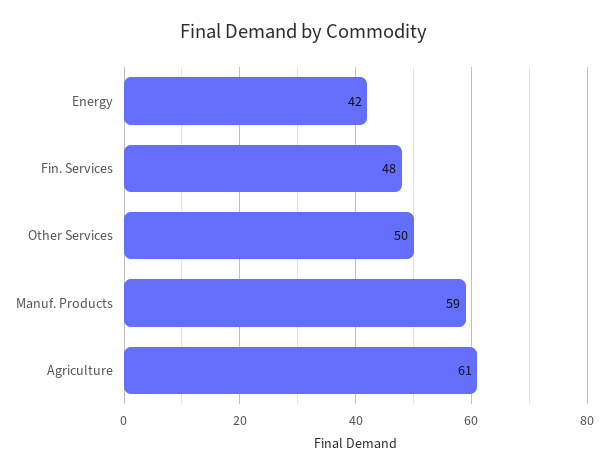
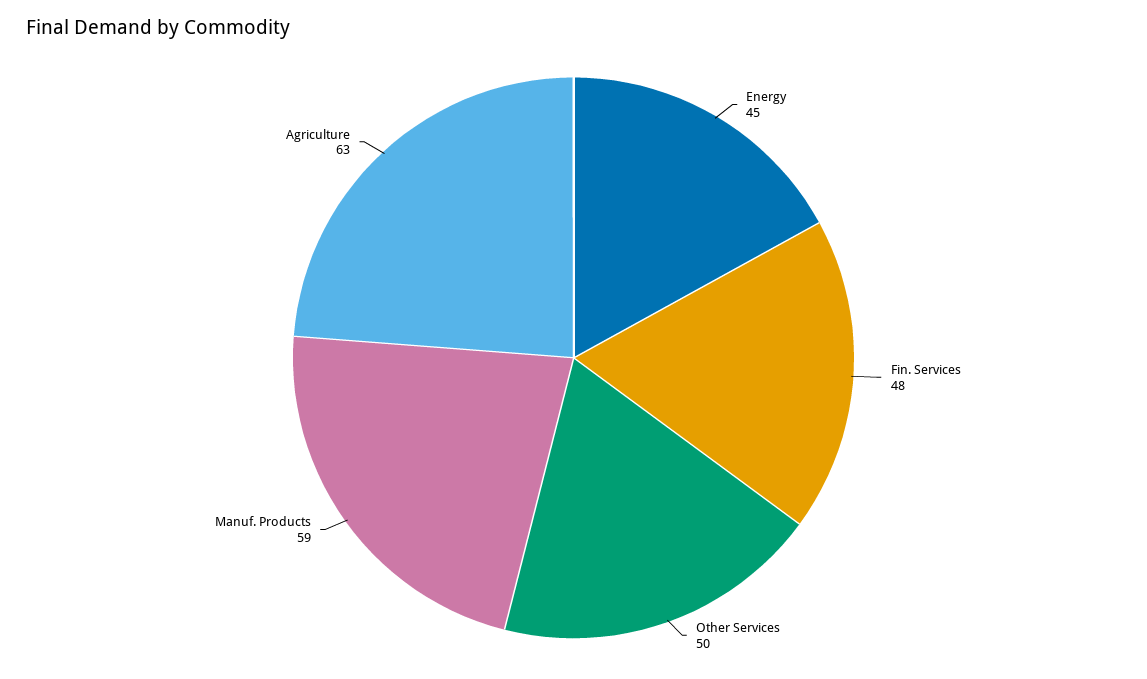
Energy: 42 -> 45
Agriculture: 61 -> 63

